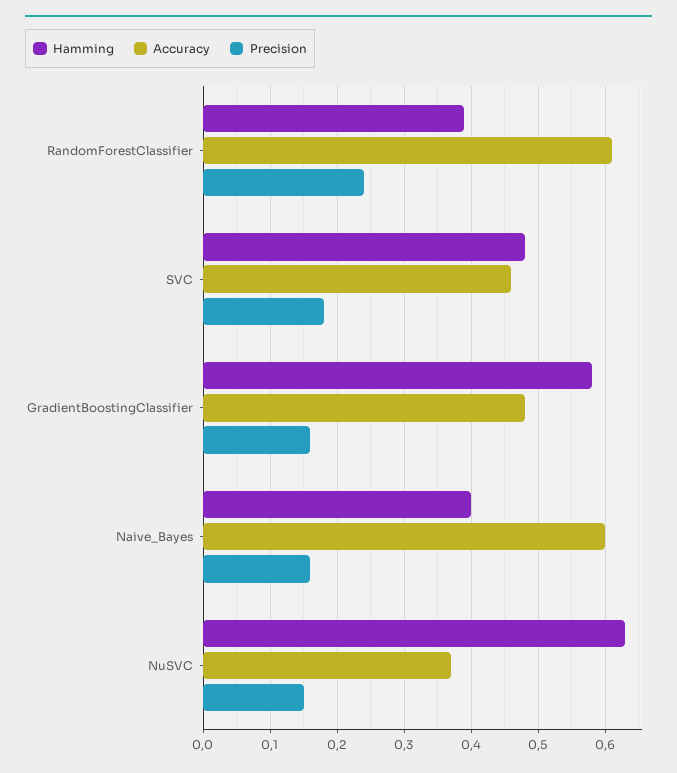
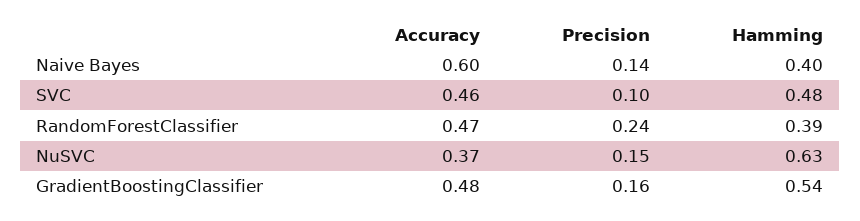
Accuracy, RandomForestClassifier: 0.61 -> 0.47
Precision, SVC: 0.18 -> 0.1
Hamming, GradientBoostingClassifier: 0.58 -> 0.54
Precision, Naive_Bayes: 0.16 -> 0.14

